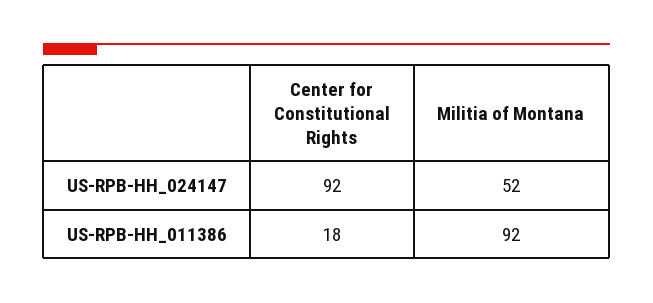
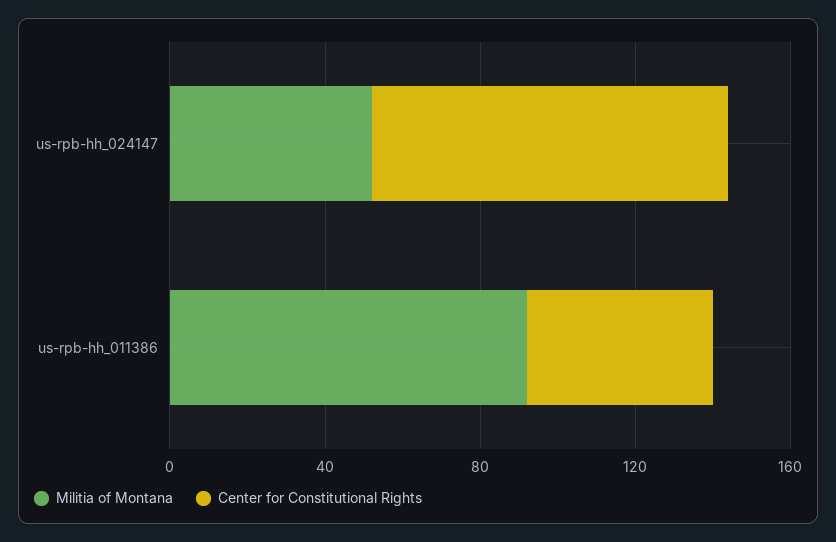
Center for Constitutional Rights, US-RPB-HH_011386: 18 -> 50

